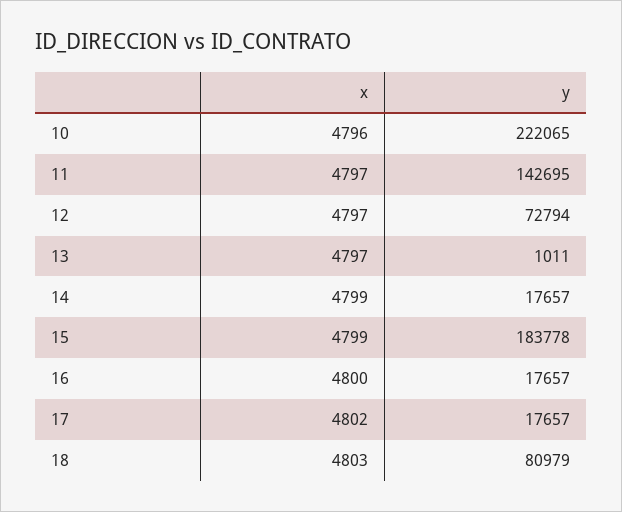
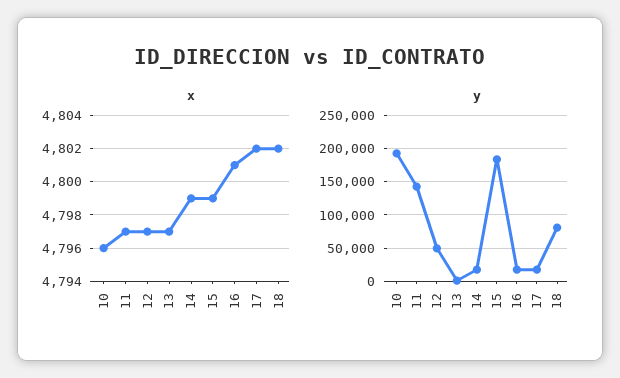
y, 10: 222065 -> 190000
y, 12: 72794 -> 50000
x, 16: 4800 -> 4801
x, 18: 4803 -> 4802

